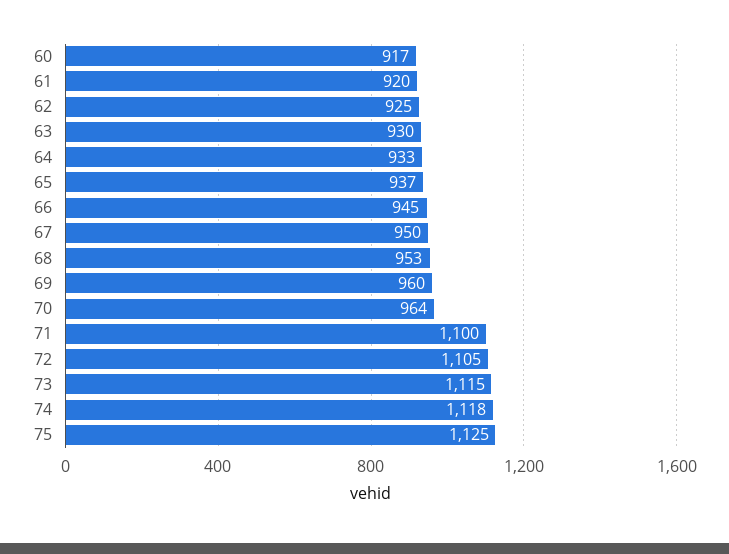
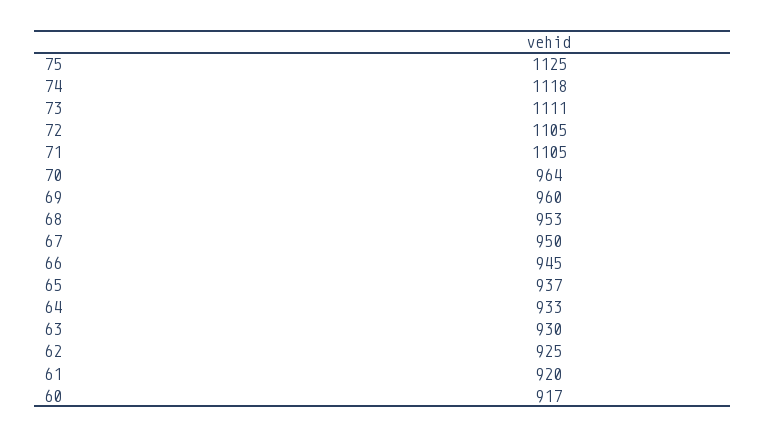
71: 1100 -> 1105
73: 1115 -> 1111

